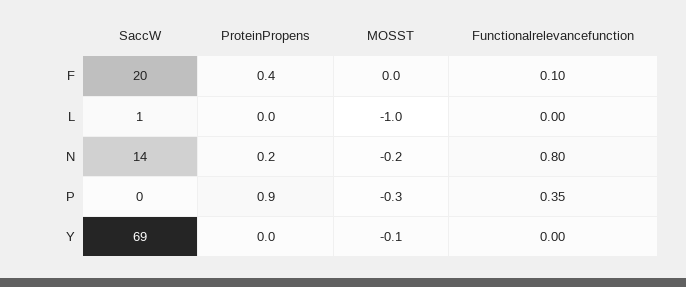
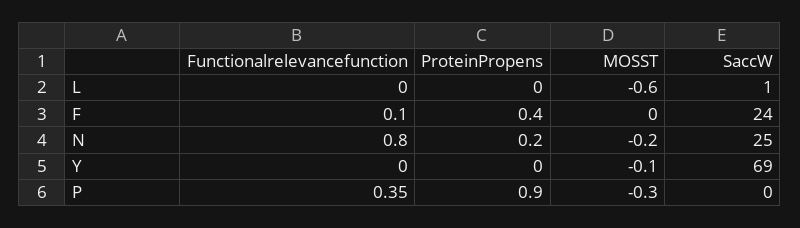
SaccW, F: 20 -> 24
MOSST, L: -1 -> -0.6
SaccW, N: 14 -> 25

